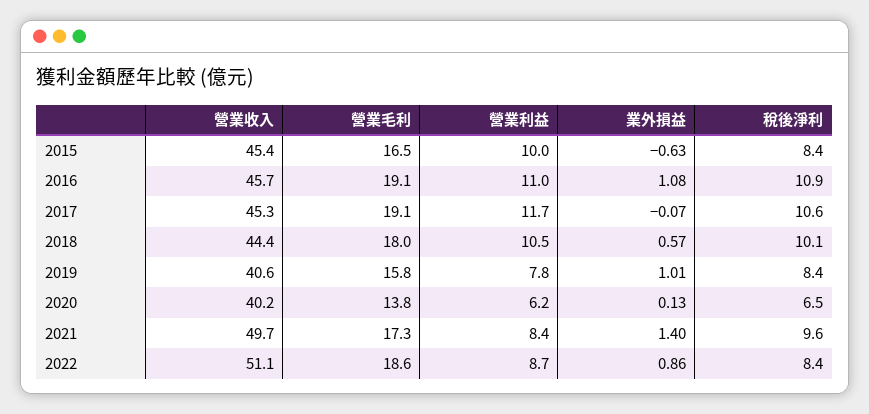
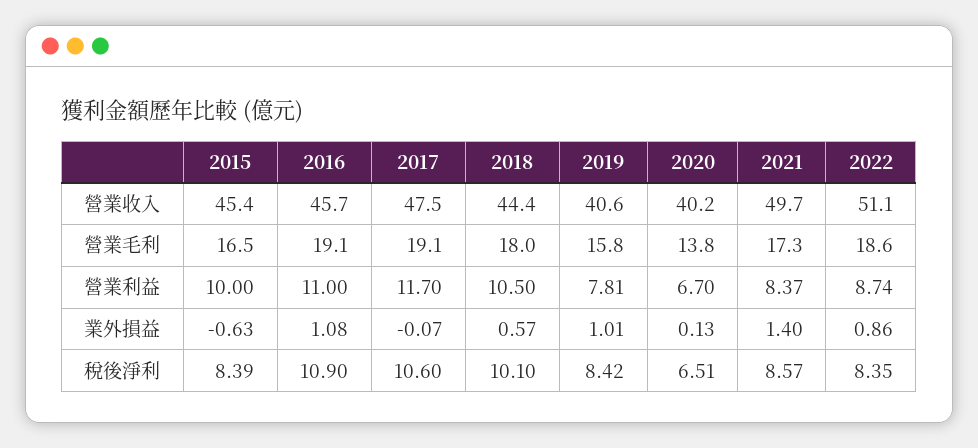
營業收入, 2017: 45.3 -> 47.5
營業利益, 2020: 6.2 -> 6.7
稅後淨利, 2021: 9.6 -> 8.57

